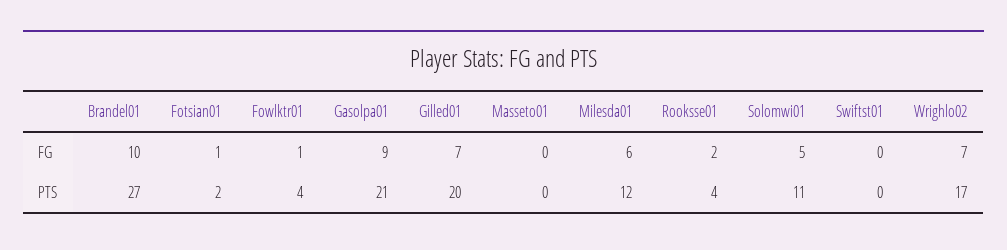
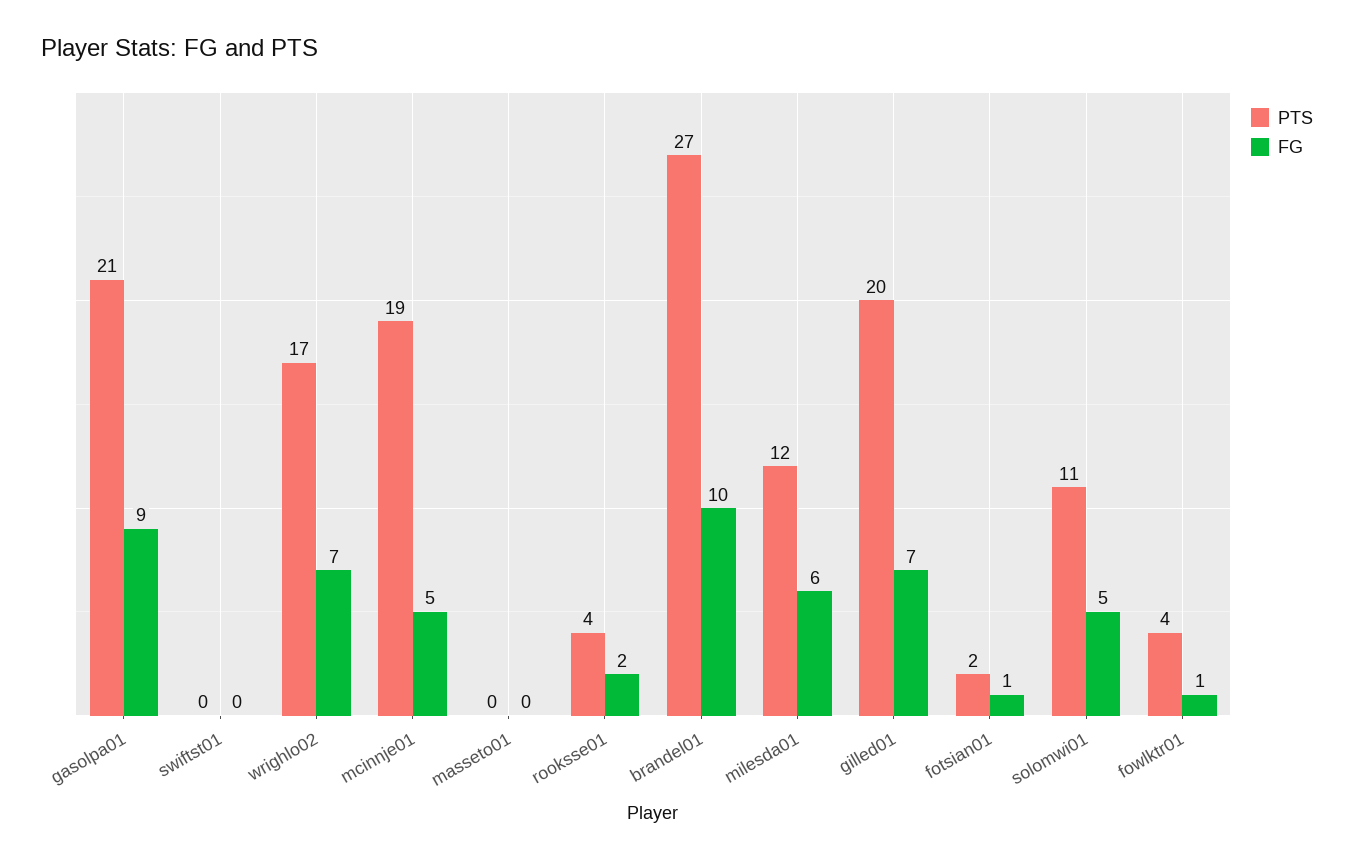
PTS, mcinnje01: none -> 19
FG, mcinnje01: none -> 5

